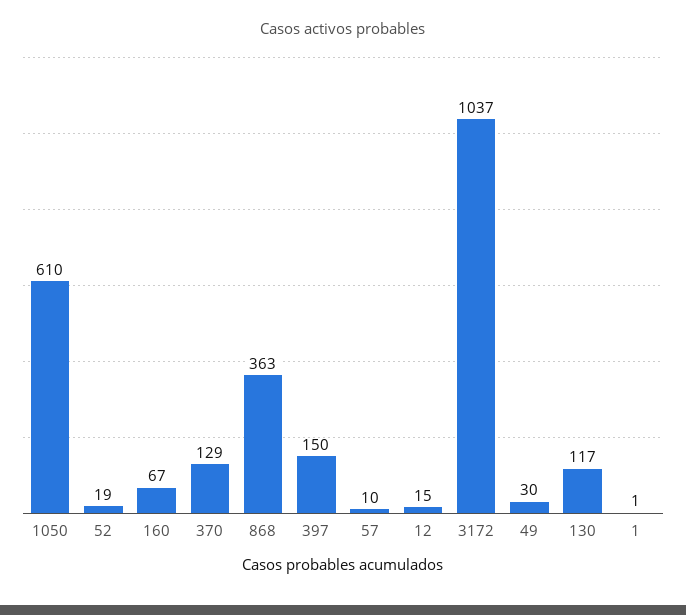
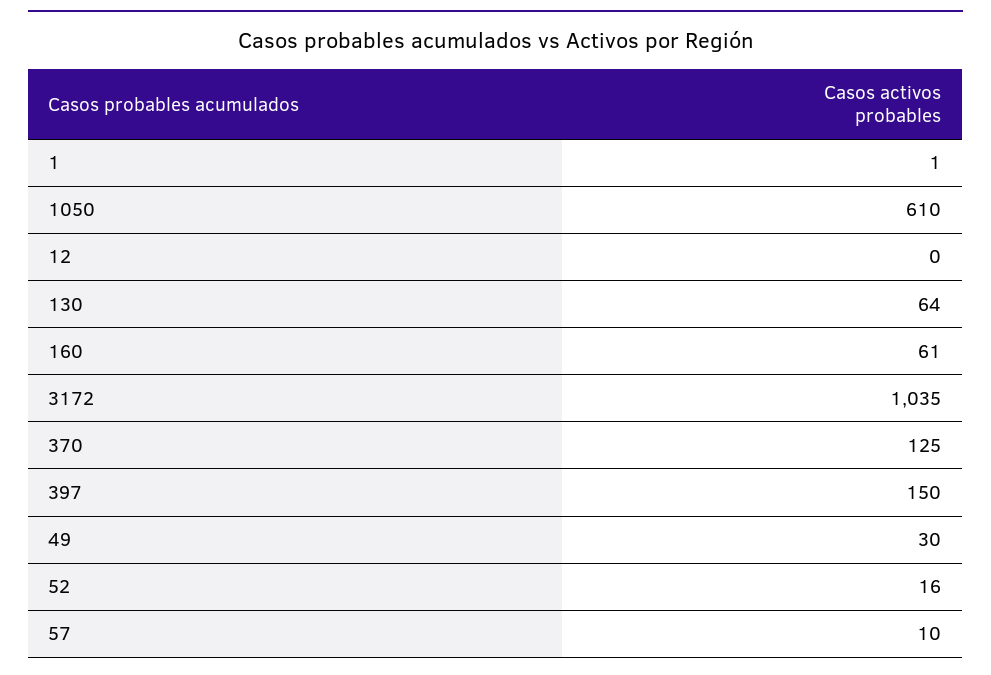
52: 19 -> 16
160: 67 -> 61
370: 129 -> 125
868: 363 -> none
12: 15 -> 0
3172: 1037 -> 1035
130: 117 -> 64

